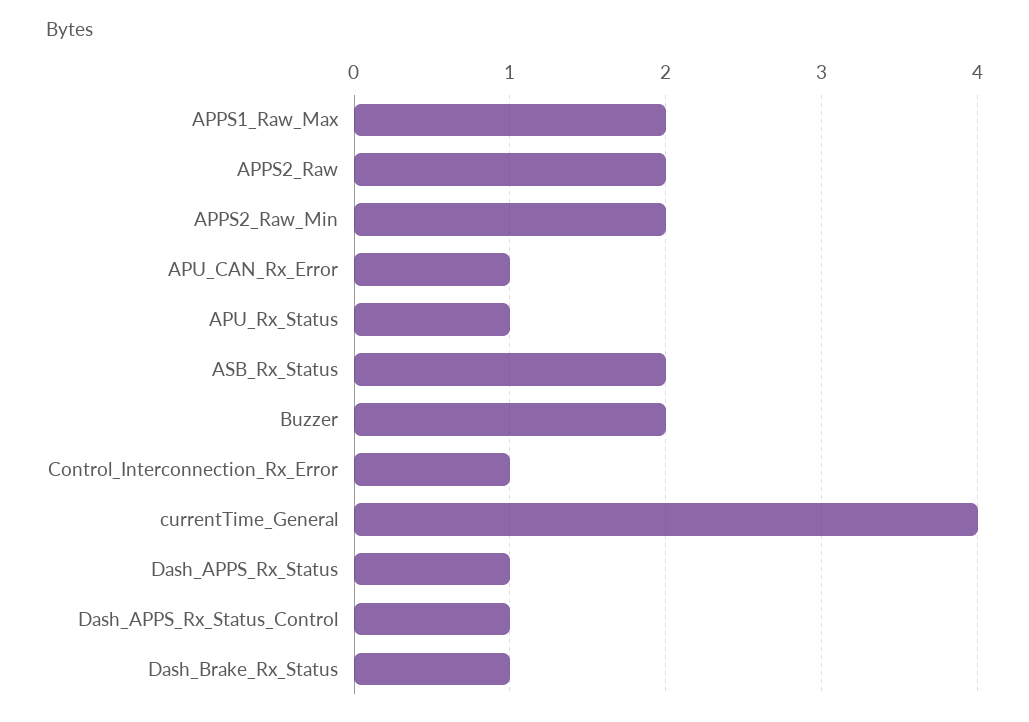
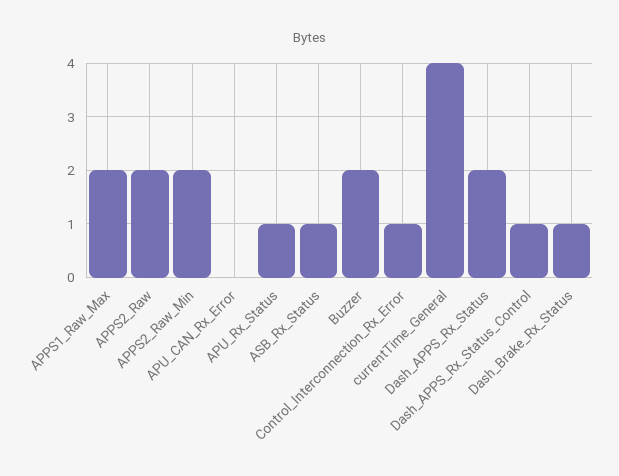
APU_CAN_Rx_Error: 1 -> 0
ASB_Rx_Status: 2 -> 1
Dash_APPS_Rx_Status: 1 -> 2

